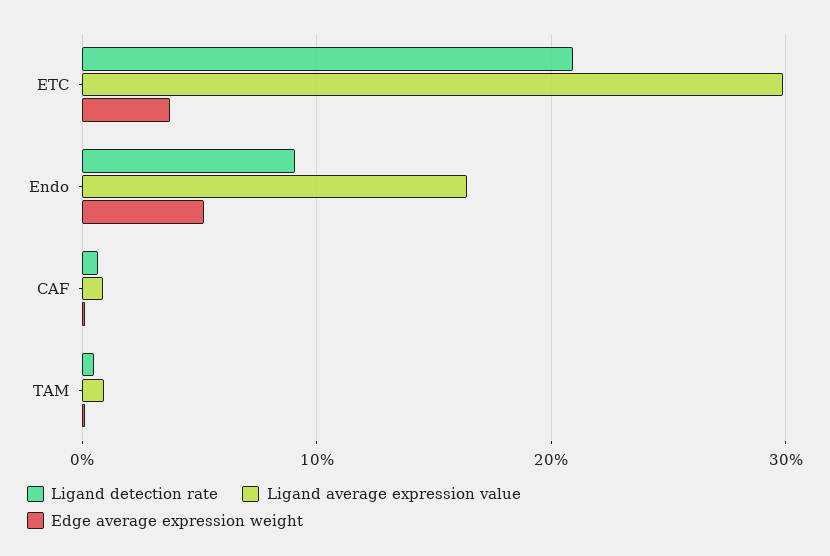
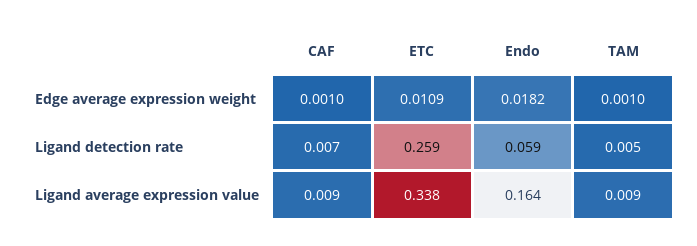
Ligand detection rate, ETC: 0.21 -> 0.259
Ligand average expression value, ETC: 0.3 -> 0.338
Edge average expression weight, ETC: 0.04 -> 0.0109
Ligand detection rate, Endo: 0.09 -> 0.059
Edge average expression weight, Endo: 0.05 -> 0.0182

